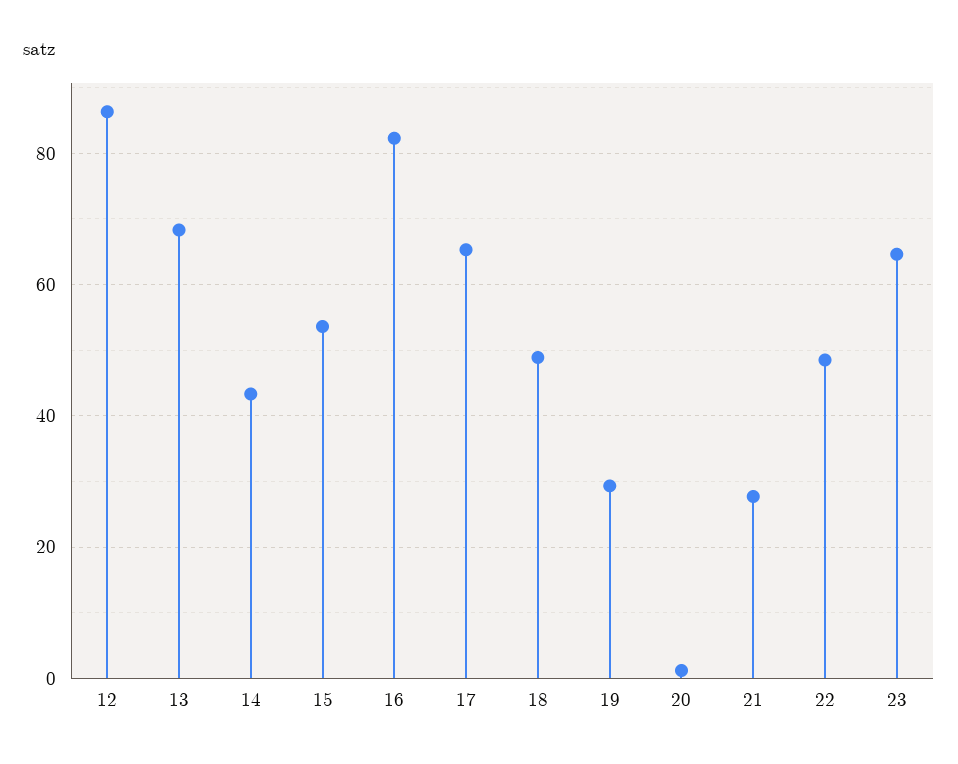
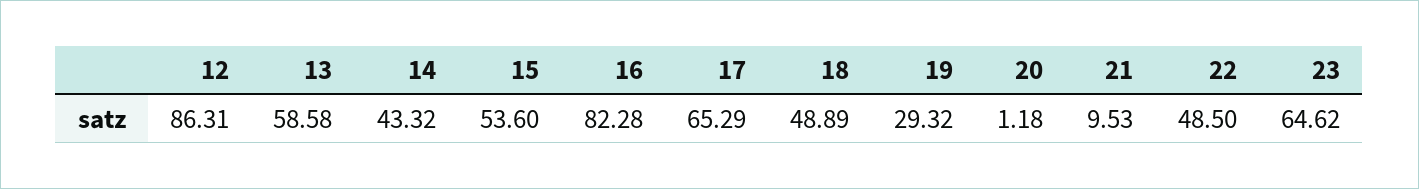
13: 68 -> 58.58
21: 28 -> 9.53

